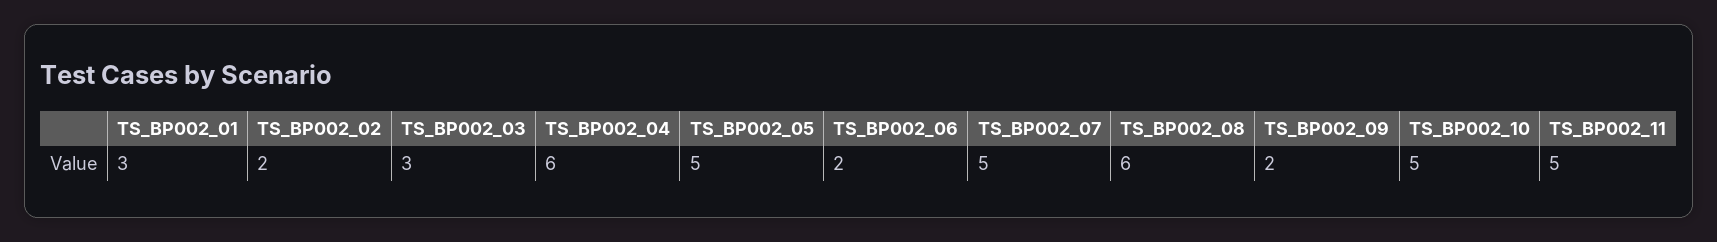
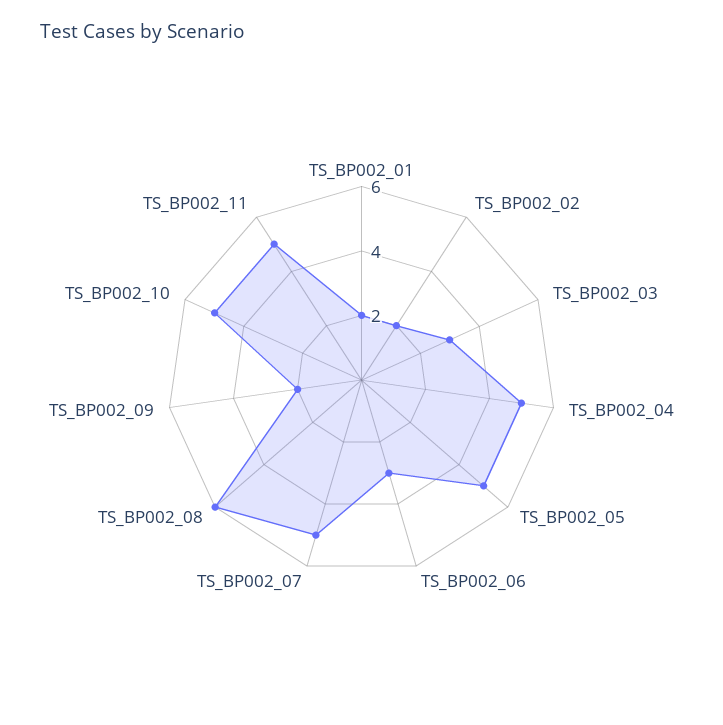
TS_BP002_01: 3 -> 2
TS_BP002_04: 6 -> 5
TS_BP002_06: 2 -> 3

